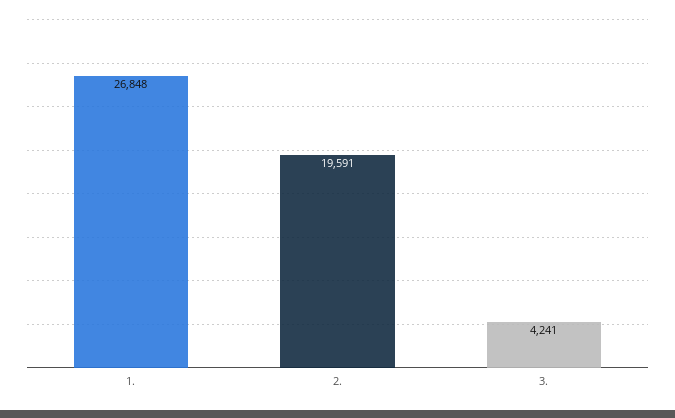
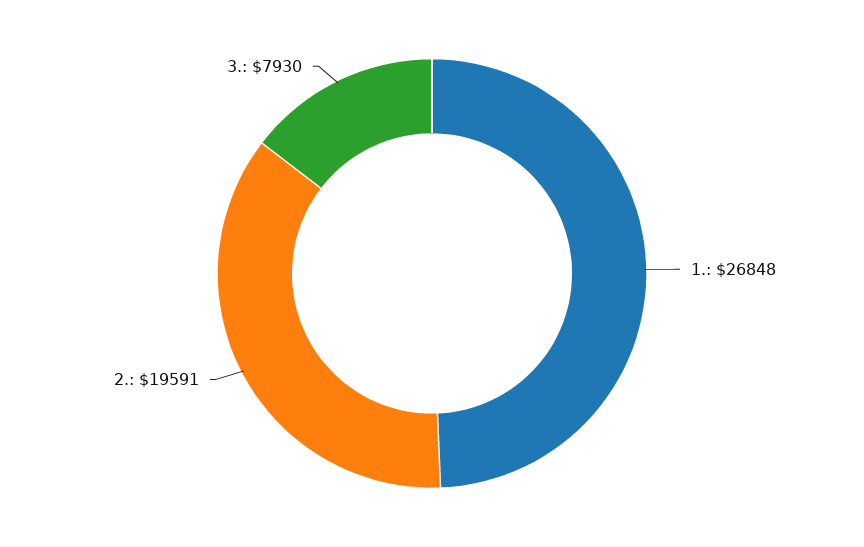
3.: 4241 -> 7930

